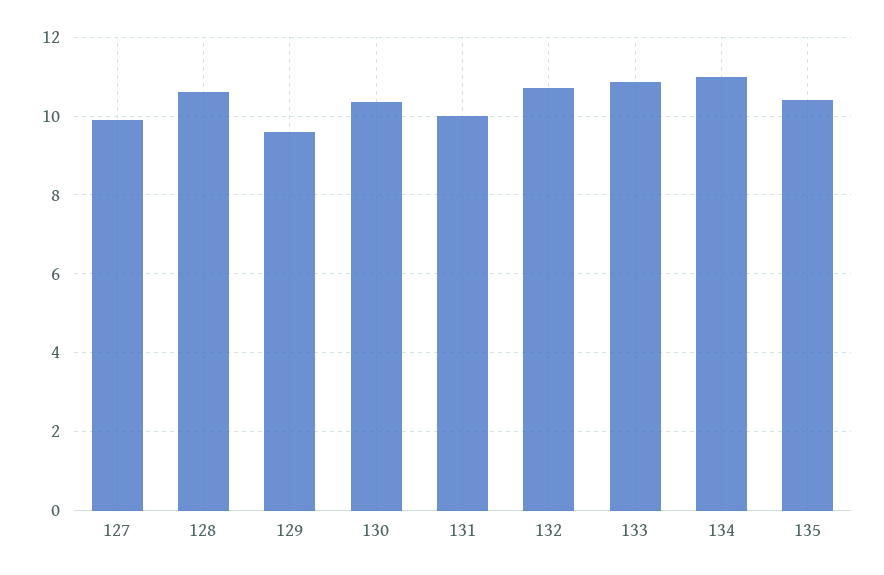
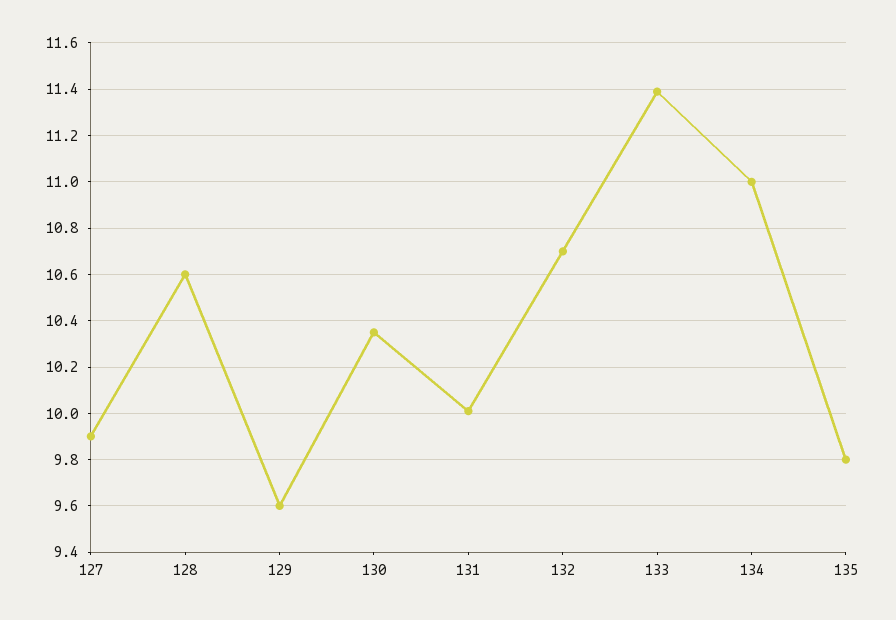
133: 10.8 -> 11.4
135: 10.4 -> 9.8

